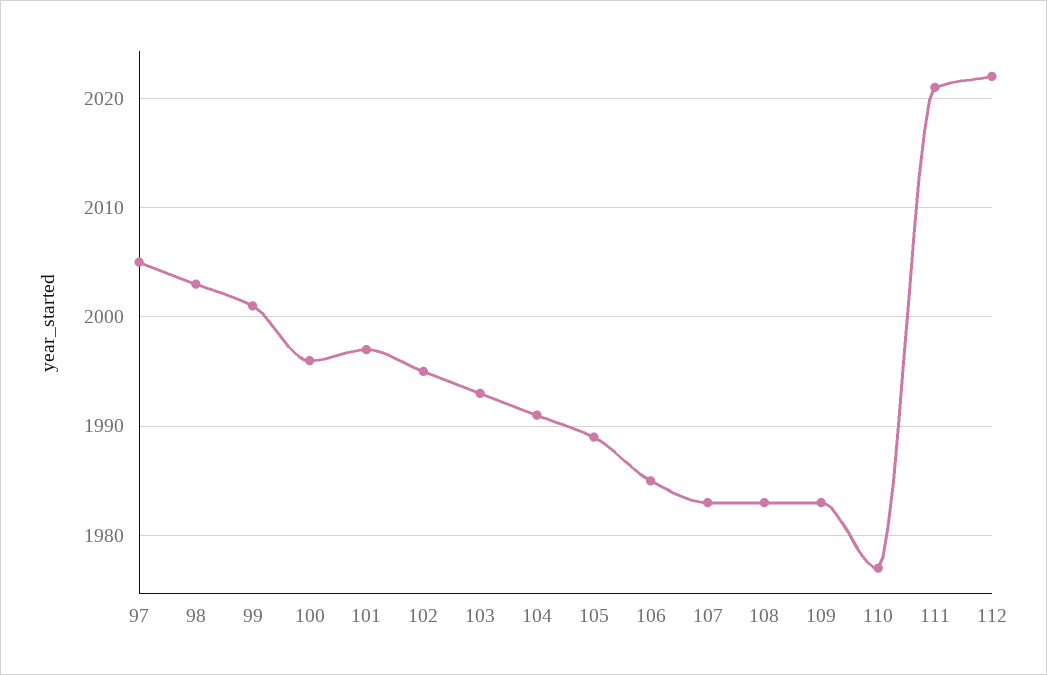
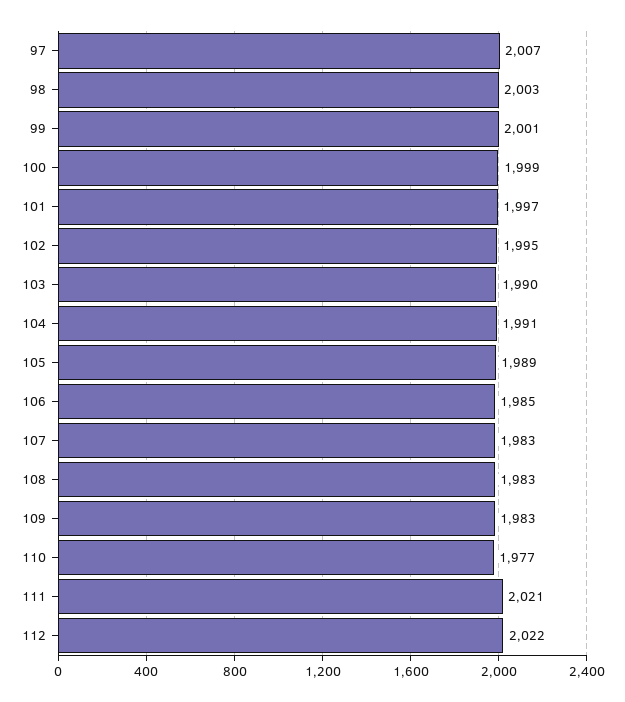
97: 2005 -> 2007
100: 1996 -> 1999
103: 1993 -> 1990

